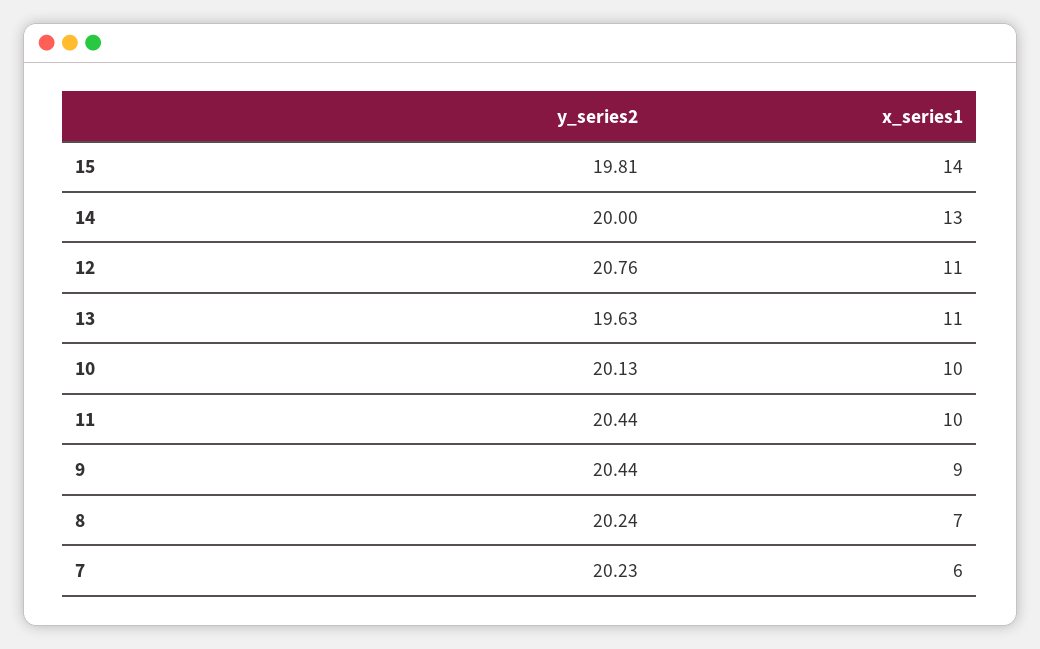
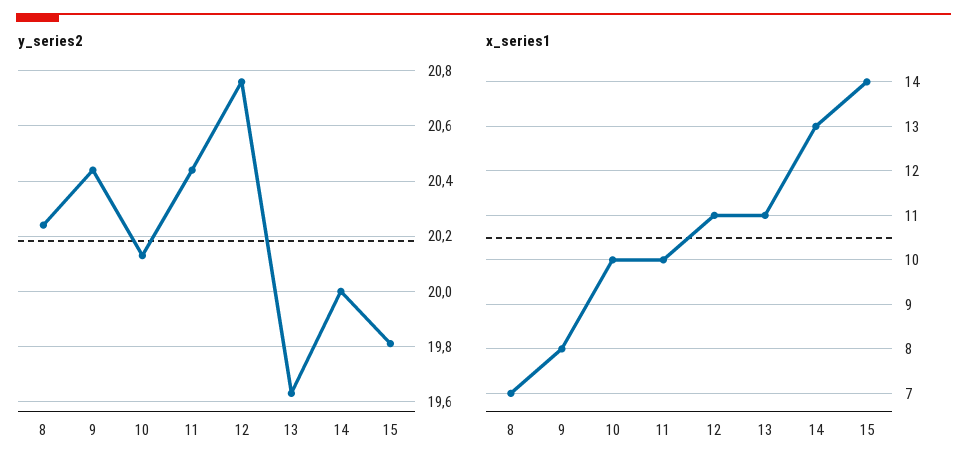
x_series1, 9: 9 -> 8
y_series2, 7: 20.23 -> none
x_series1, 7: 6 -> none

